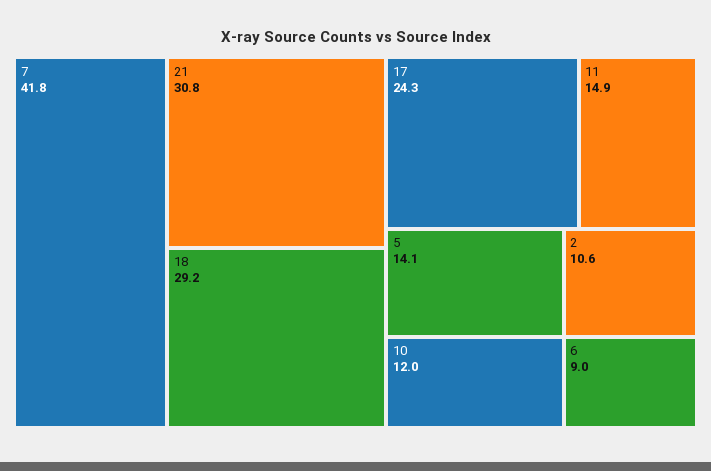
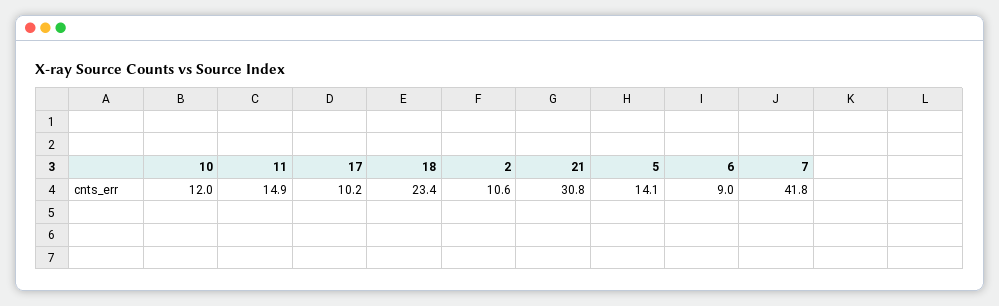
18: 29.2 -> 23.4
17: 24.3 -> 10.2

